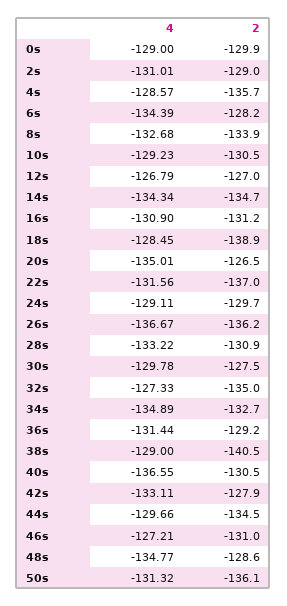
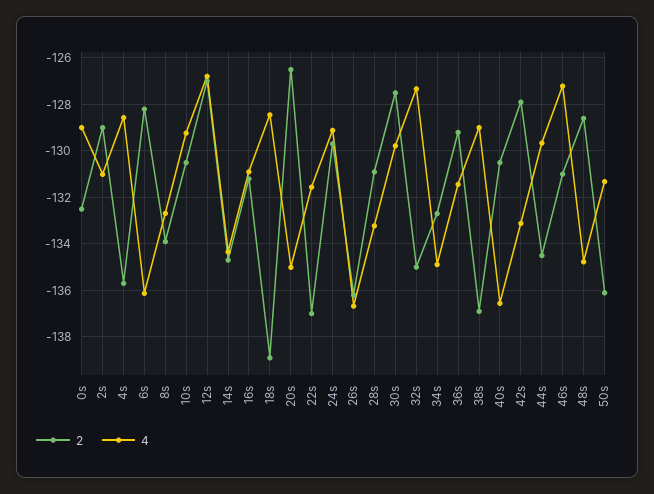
2, 0s: -129.9 -> -132.5
4, 6s: -134.39 -> -136
2, 38s: -140.5 -> -137

